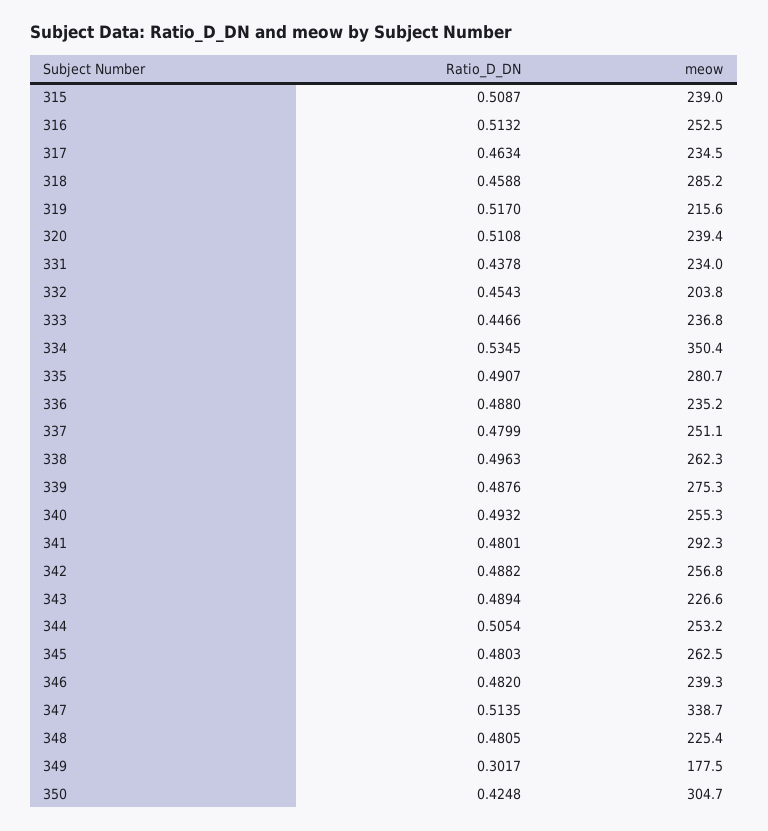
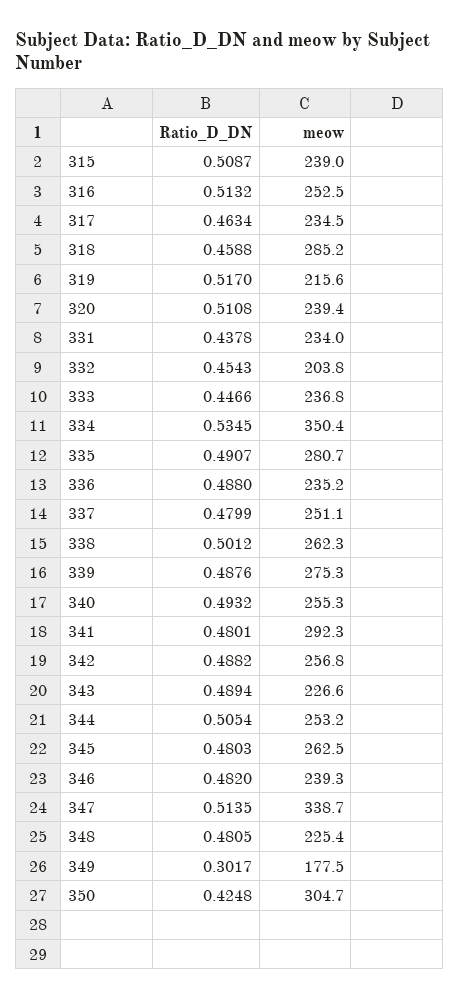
Ratio_D_DN, 338: 0.4963 -> 0.5012

